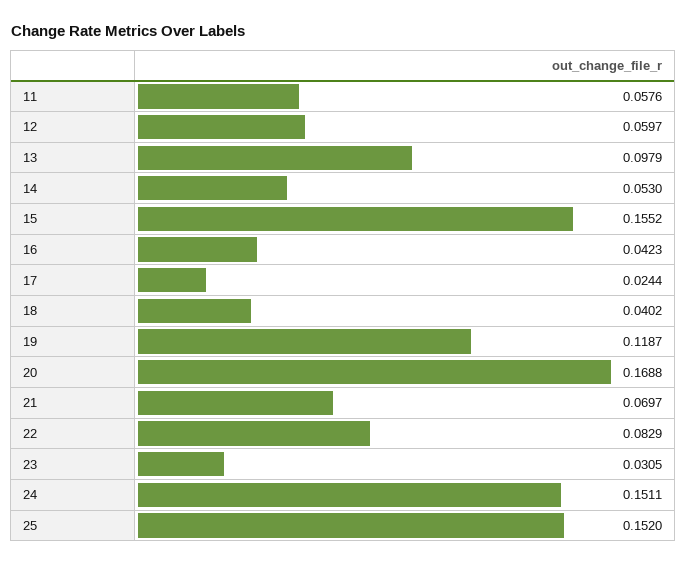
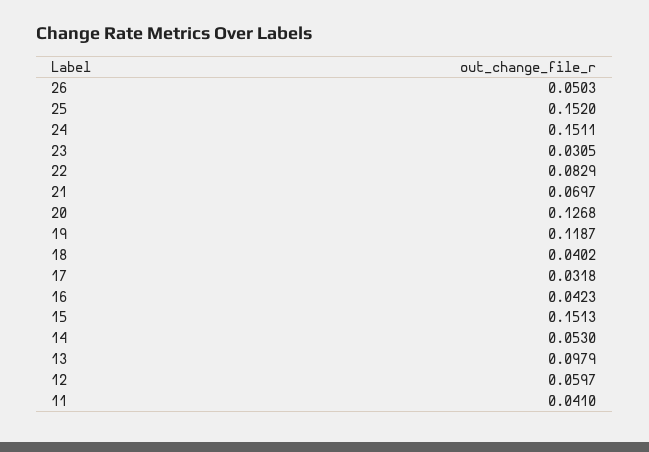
11: 0.0576 -> 0.041
15: 0.1552 -> 0.1513
17: 0.0244 -> 0.0318
20: 0.1688 -> 0.1268
26: none -> 0.0503

